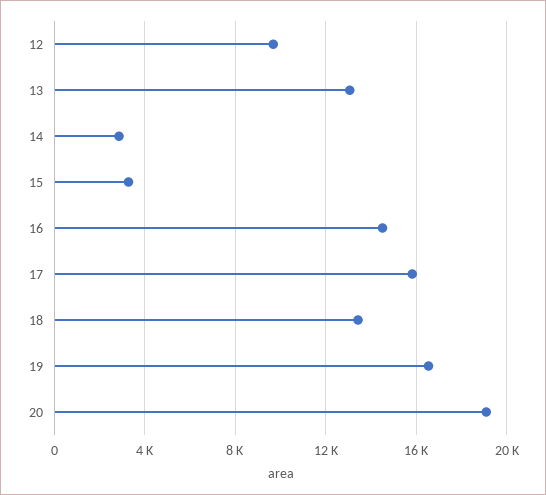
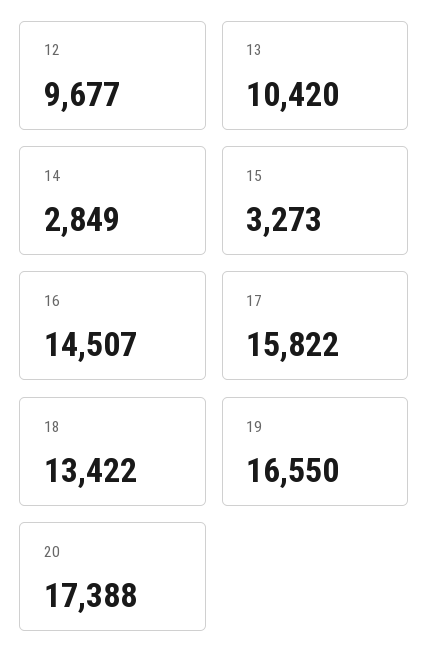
13: 13000 -> 10420
20: 19000 -> 17388

